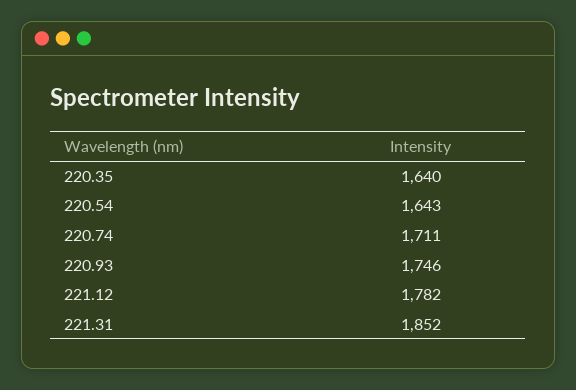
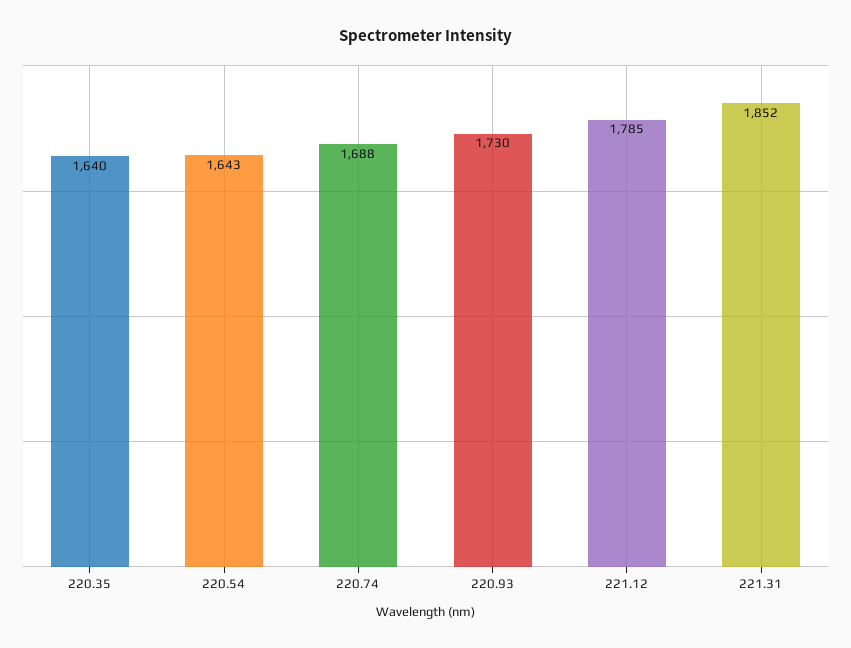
220.74: 1711 -> 1688
220.93: 1746 -> 1730
221.12: 1782 -> 1785

